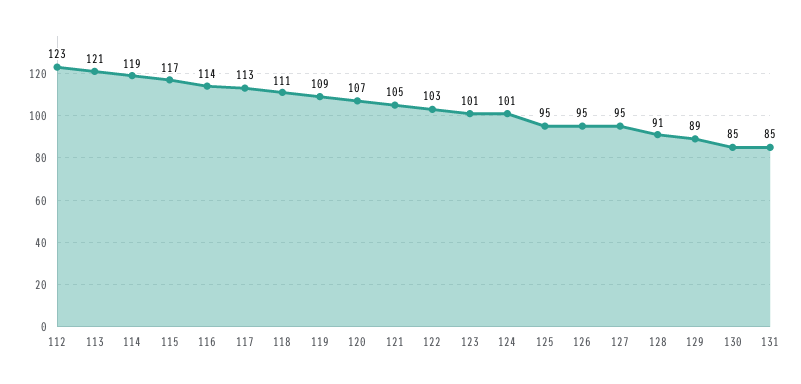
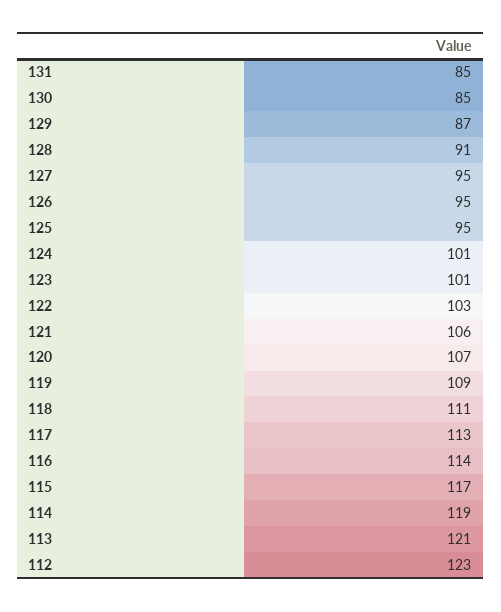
121: 105 -> 106
129: 89 -> 87

